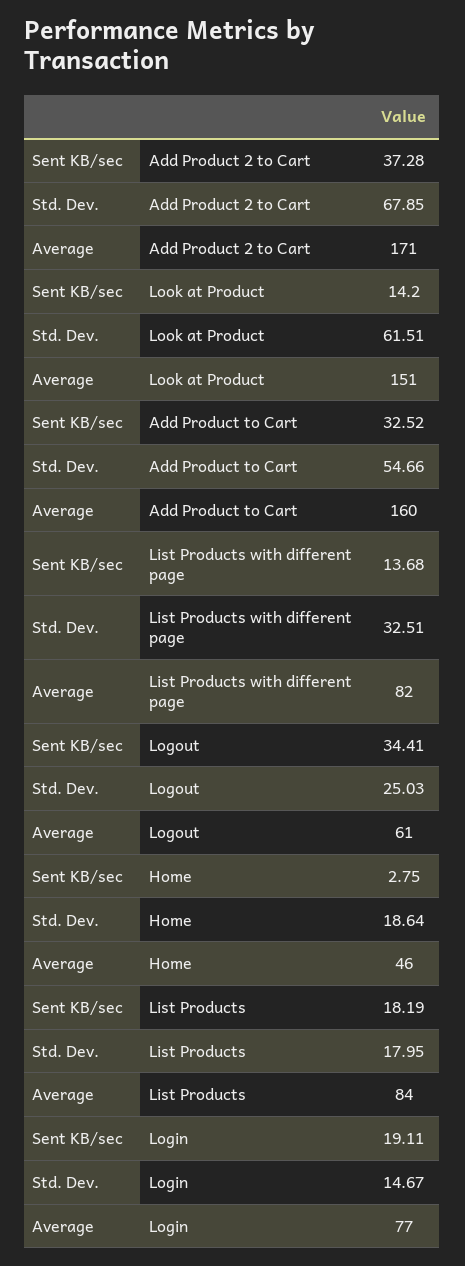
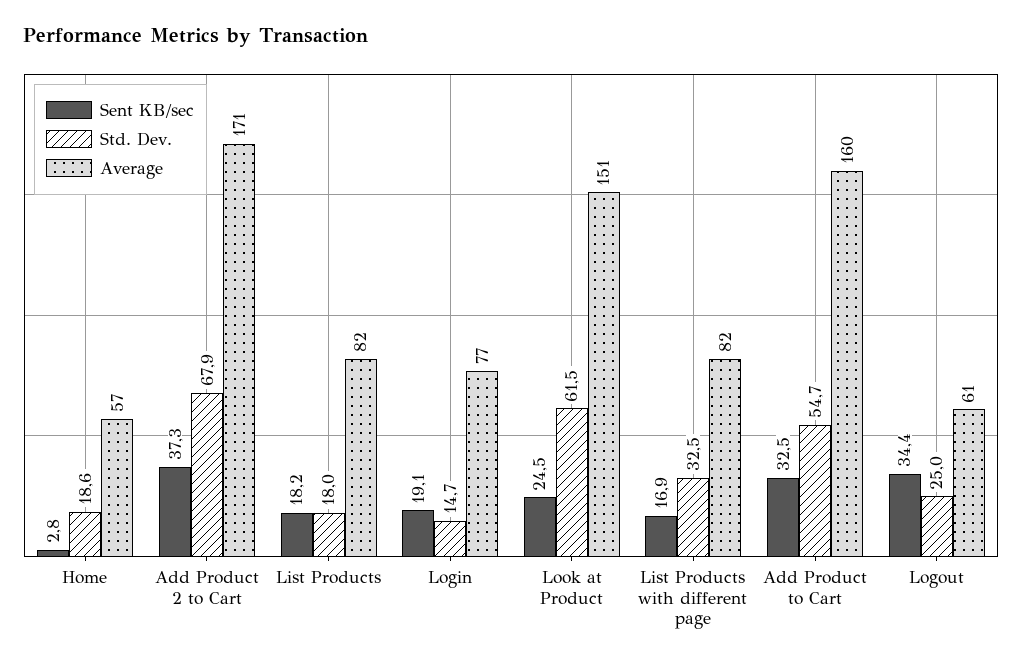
Sent KB/sec, Look at Product: 14.2 -> 24.5
Sent KB/sec, List Products with different page: 13.68 -> 16.9
Average, Home: 46 -> 57
Average, List Products: 84 -> 82

